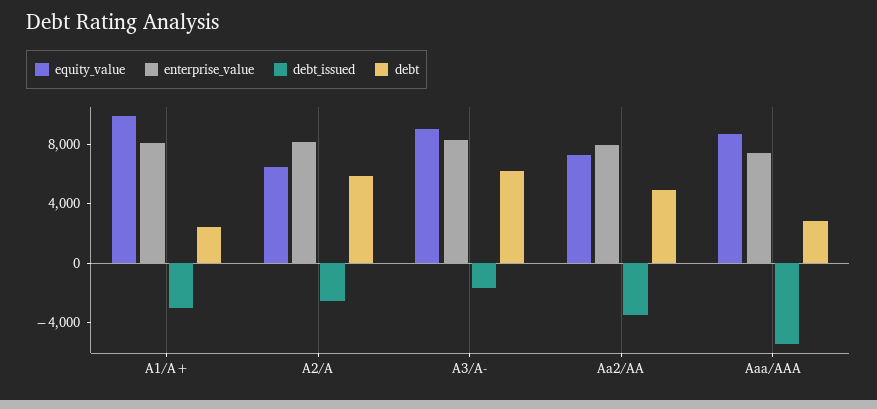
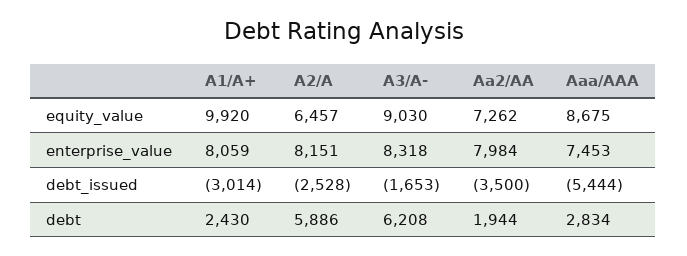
debt, Aa2/AA: 5000 -> 1944

